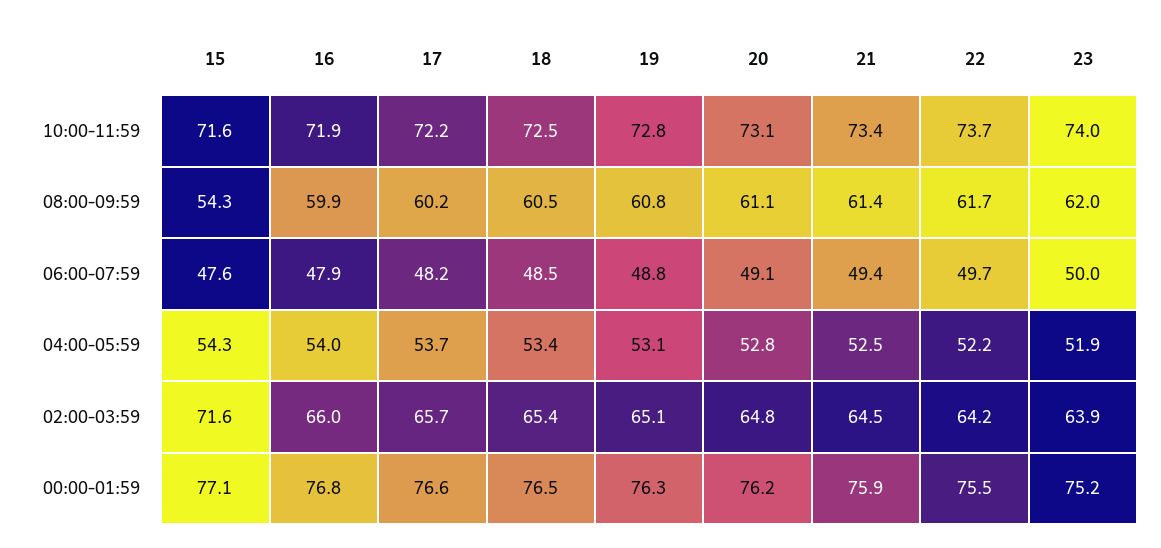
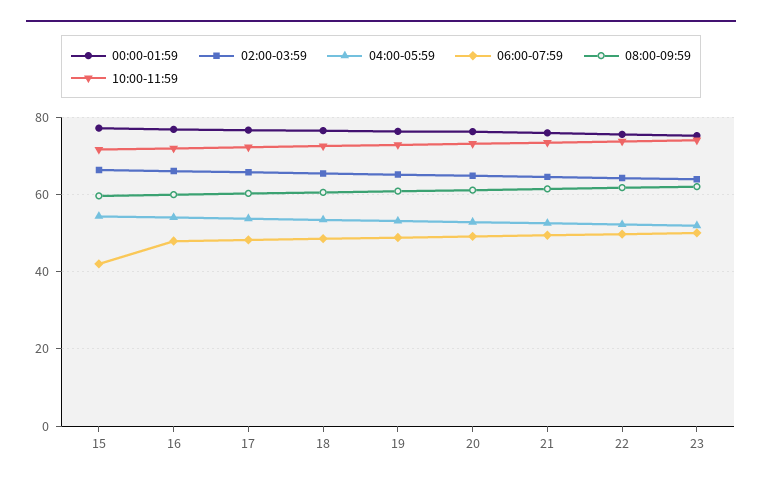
08:00-09:59, 15: 54.3 -> 60
06:00-07:59, 15: 47.6 -> 42
02:00-03:59, 15: 71.6 -> 66

